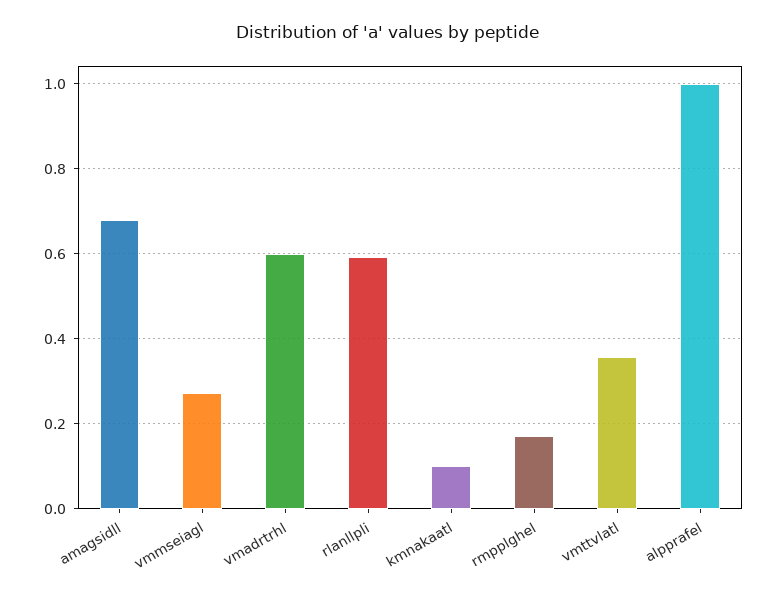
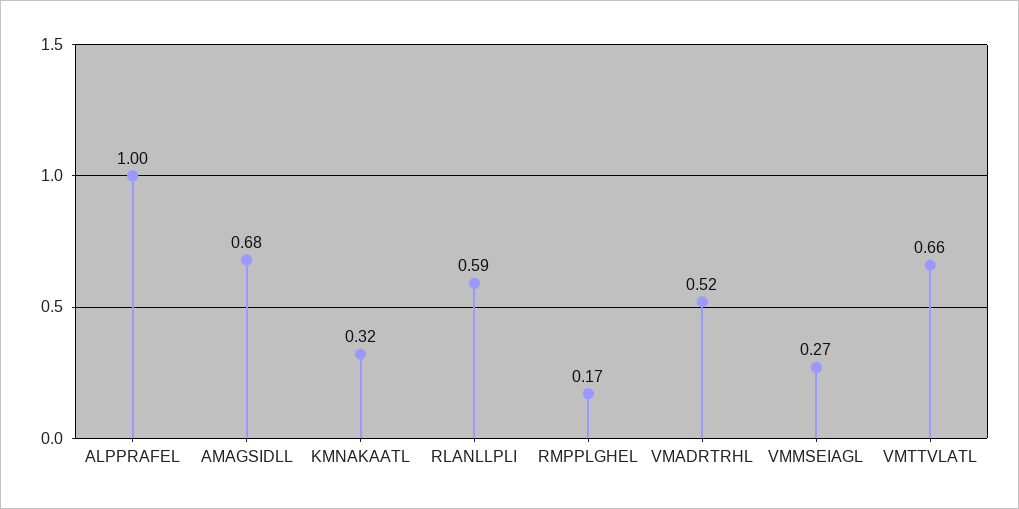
vmadrtrhl: 0.6 -> 0.52
kmnakaatl: 0.1 -> 0.32
vmttvlatl: 0.36 -> 0.66

